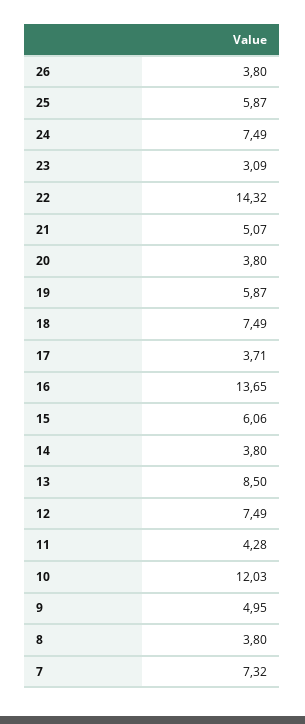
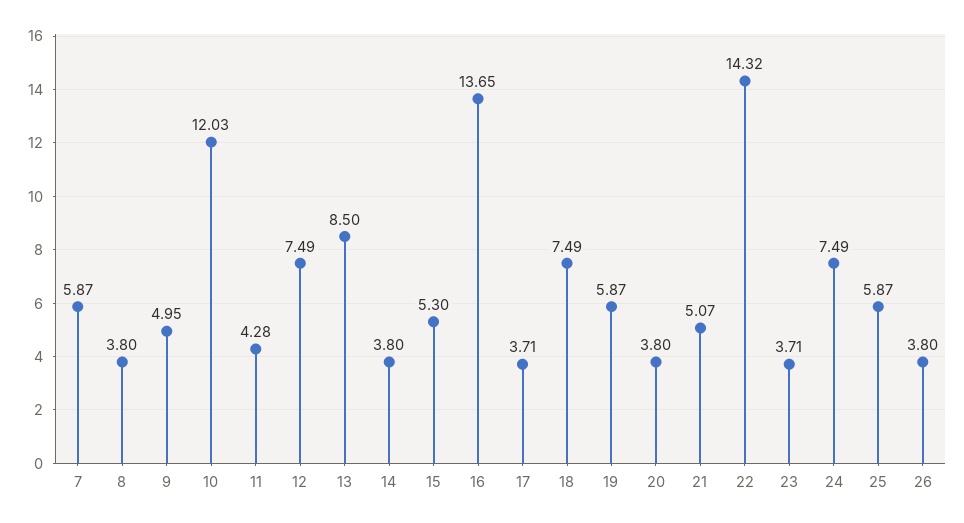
23: 3.09 -> 3.71
15: 6.06 -> 5.3
7: 7.32 -> 5.87

